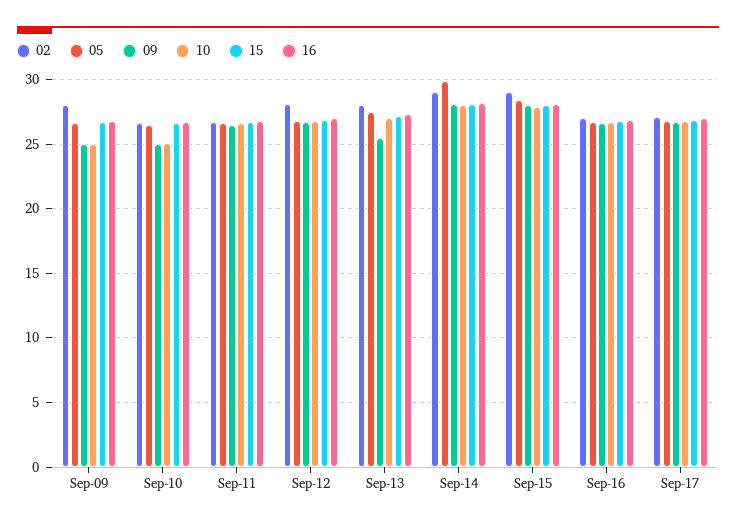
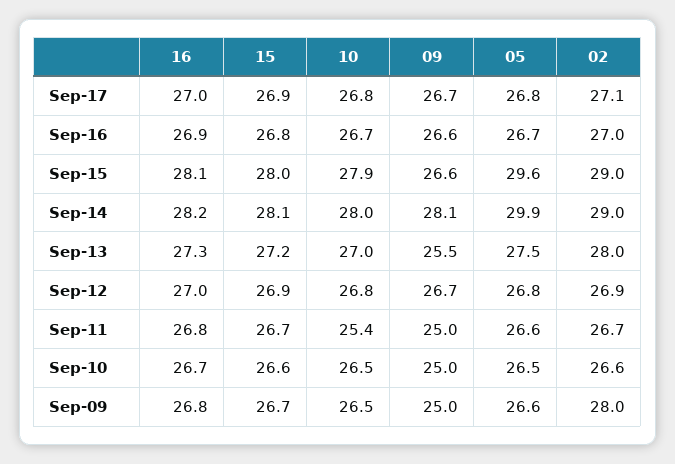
10, Sep-09: 25 -> 26.5
10, Sep-10: 25 -> 26.5
09, Sep-11: 26.5 -> 25
10, Sep-11: 26.5 -> 25.4
02, Sep-12: 28 -> 26.9
05, Sep-15: 28.5 -> 29.6
09, Sep-15: 28 -> 26.6

